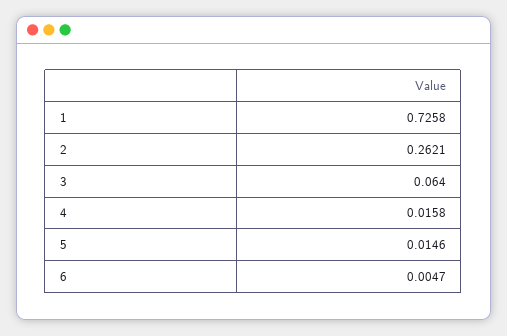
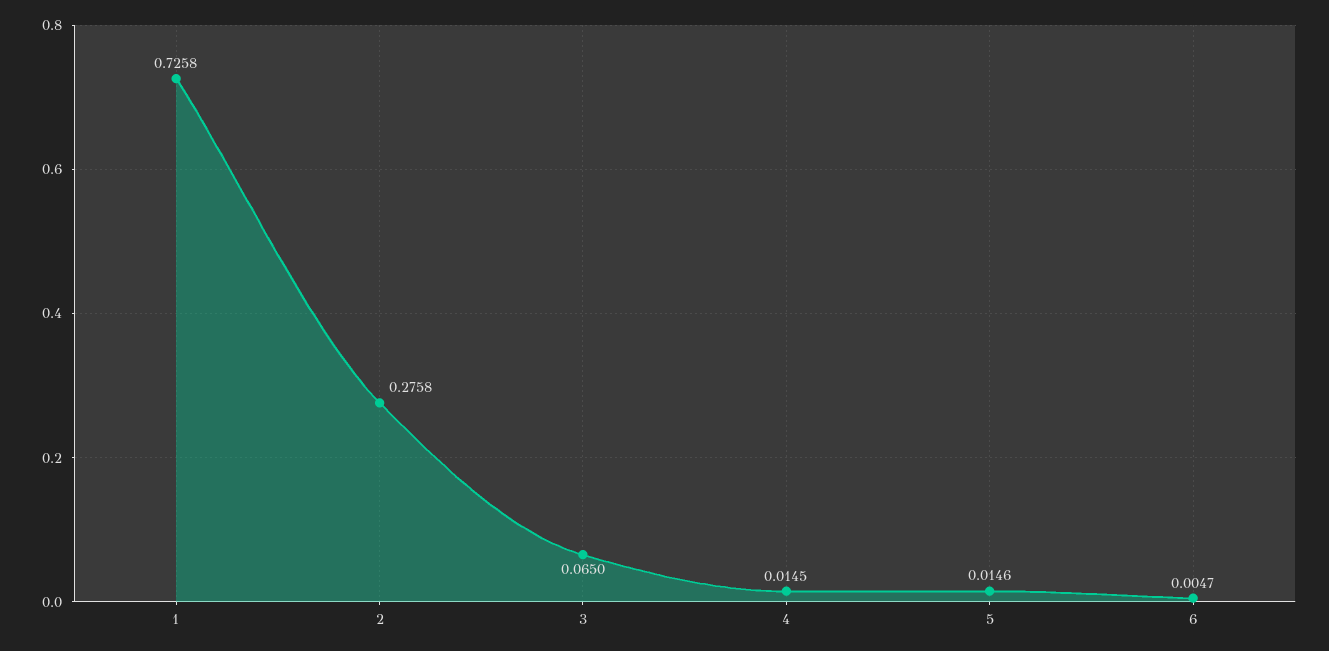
2: 0.2621 -> 0.2758
3: 0.064 -> 0.065
4: 0.0158 -> 0.0145

